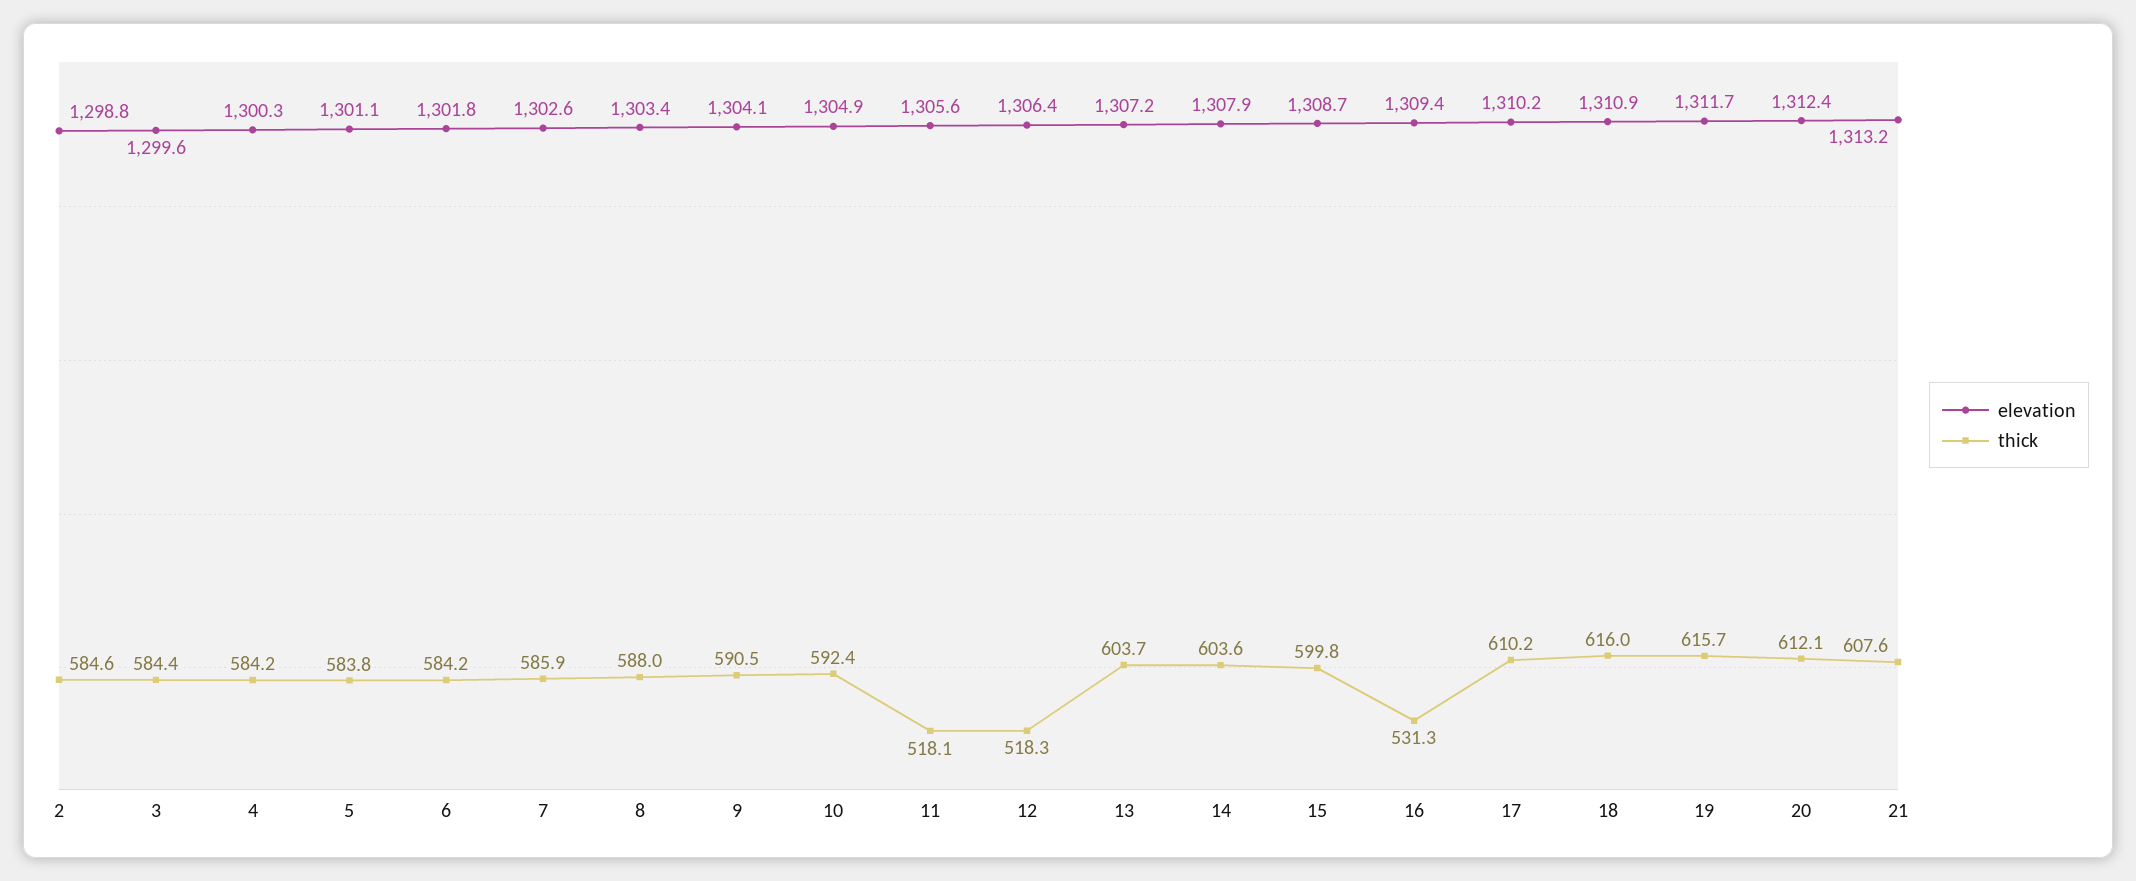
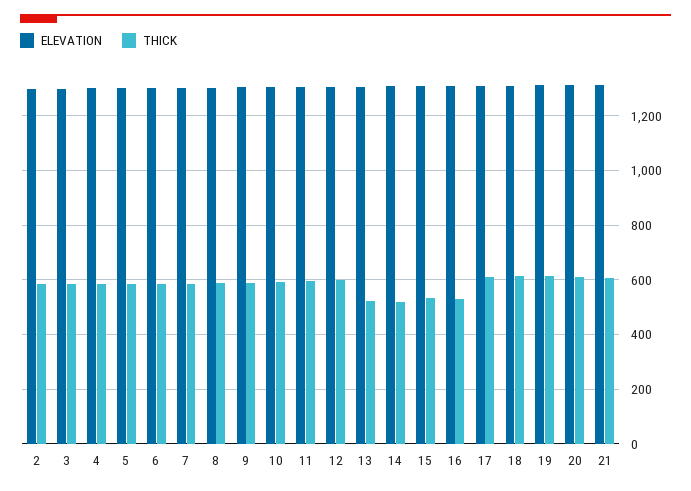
thick, 11: 518.1 -> 600
thick, 12: 518.3 -> 600
thick, 13: 603.7 -> 525
thick, 14: 603.6 -> 525
thick, 15: 599.8 -> 525

